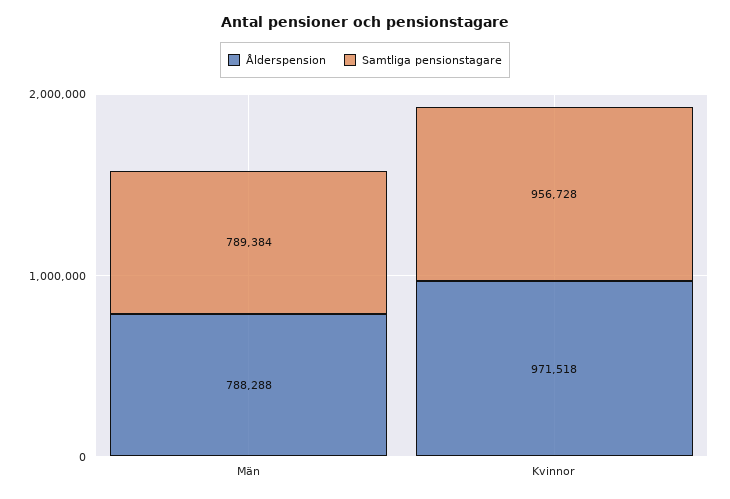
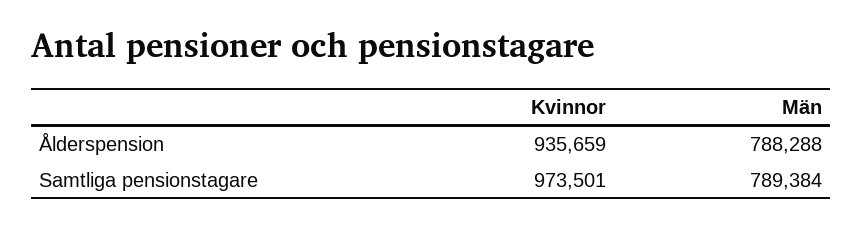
Ålderspension, Kvinnor: 971518 -> 935659
Samtliga pensionstagare, Kvinnor: 956728 -> 973501

